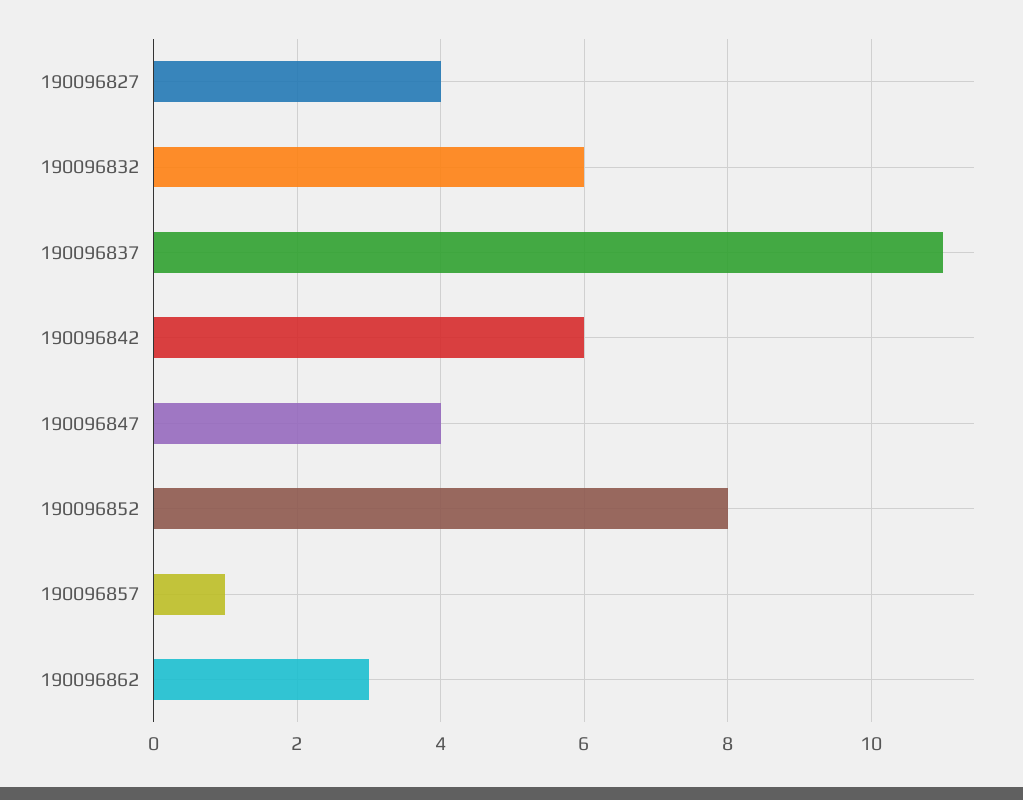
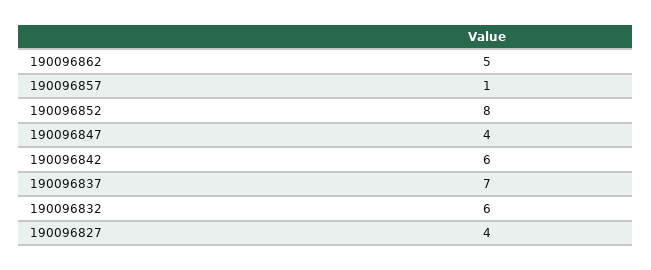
190096837: 11 -> 7
190096862: 3 -> 5

